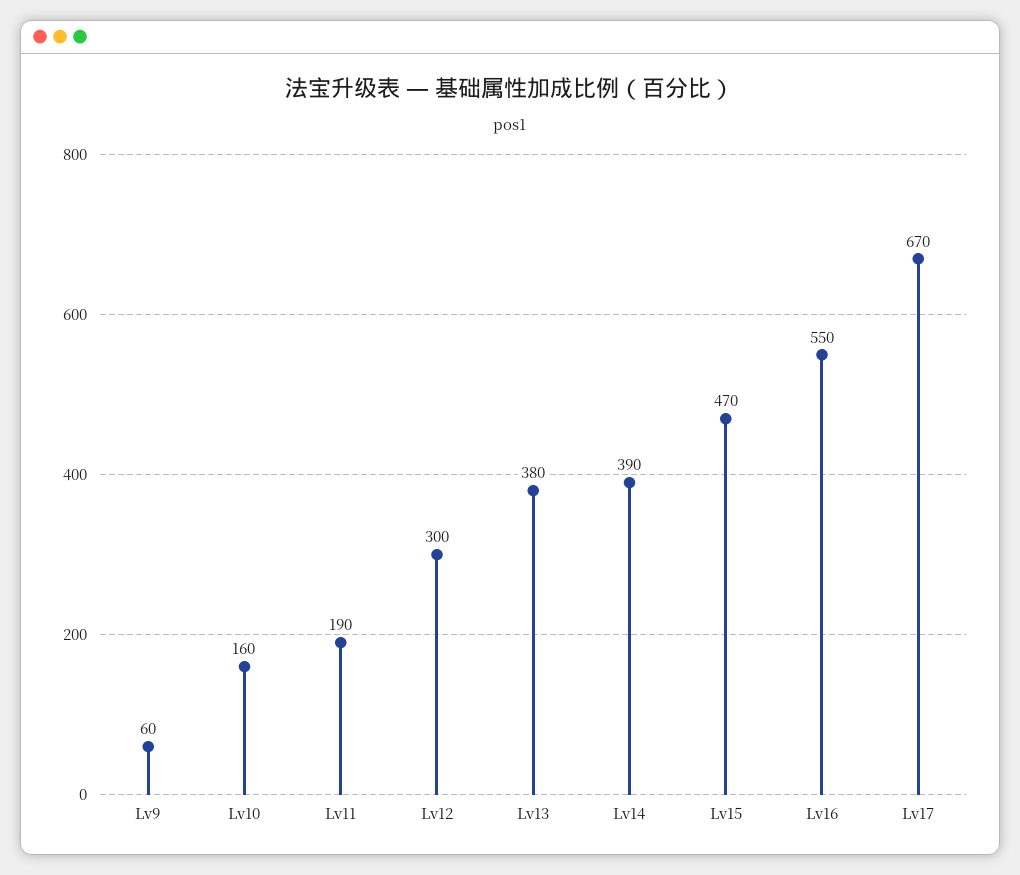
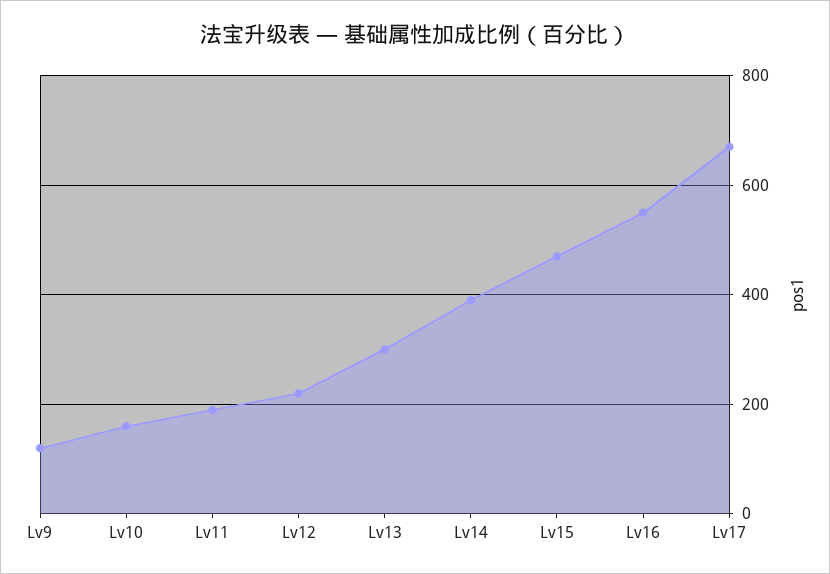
Lv9: 60 -> 120
Lv12: 300 -> 220
Lv13: 380 -> 300

